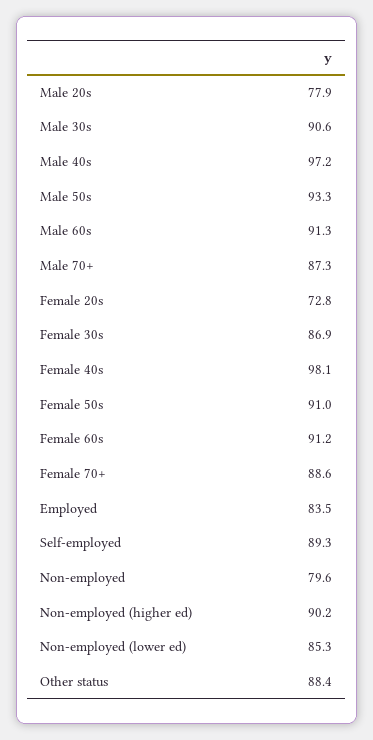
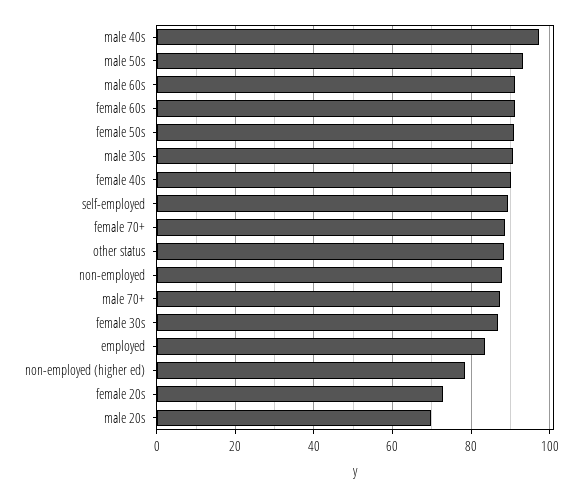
Male 20s: 77.9 -> 70
Female 40s: 98.1 -> 90
Non-employed: 79.6 -> 88
Non-employed (higher ed): 90.2 -> 78
Non-employed (lower ed): 85.3 -> none

